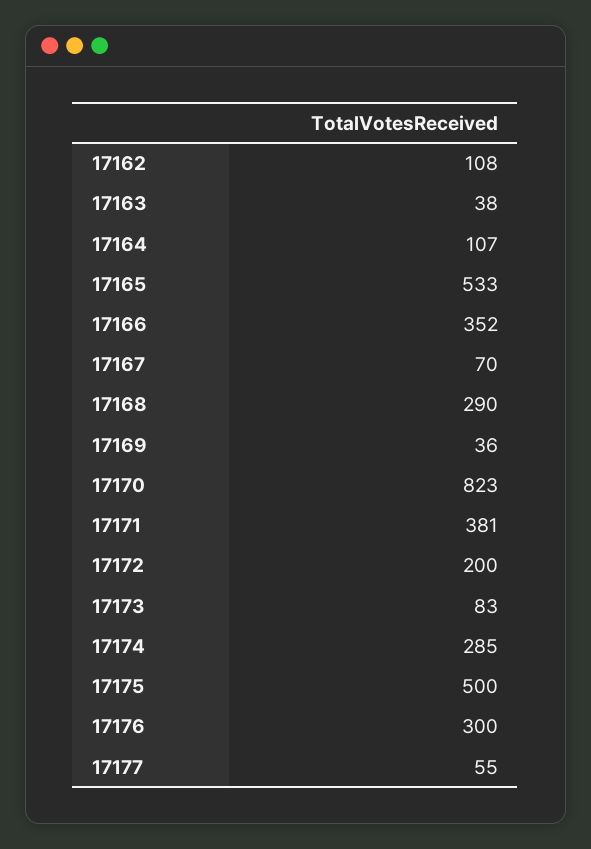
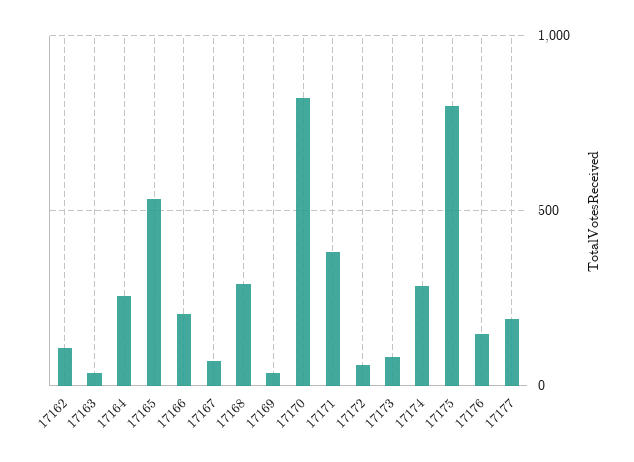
17164: 107 -> 250
17166: 352 -> 200
17172: 200 -> 50
17175: 500 -> 800
17176: 300 -> 150
17177: 55 -> 200

